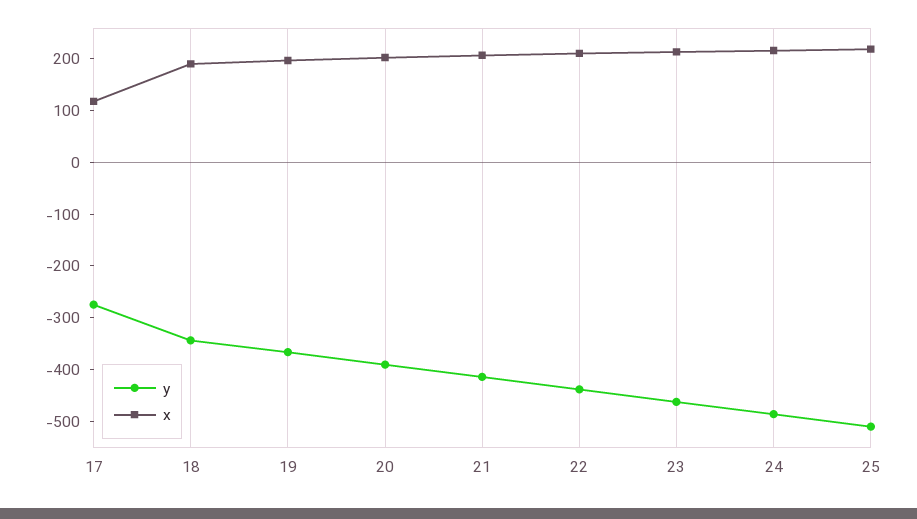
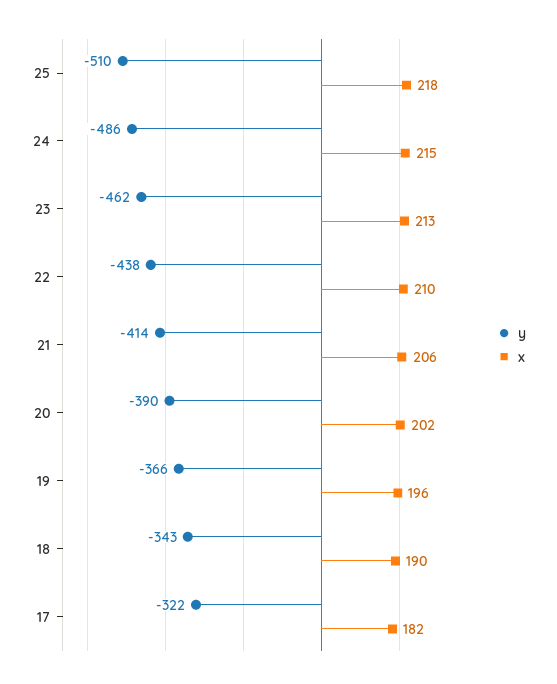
y, 17: -280 -> -322
x, 17: 120 -> 182

